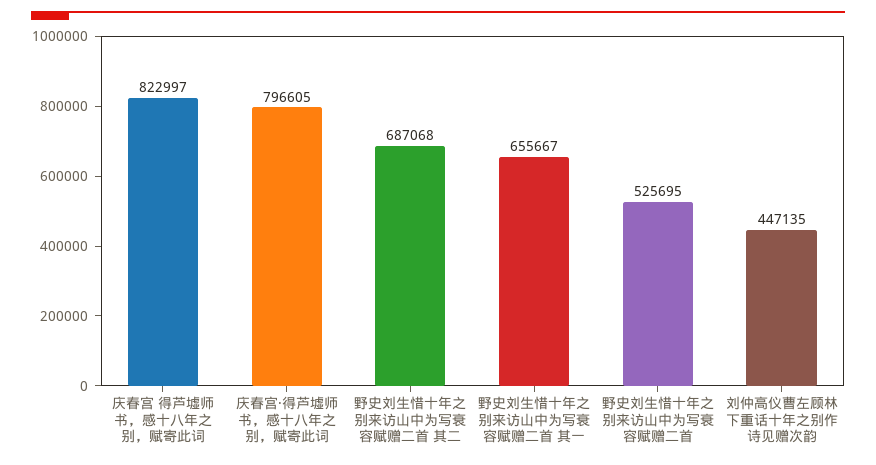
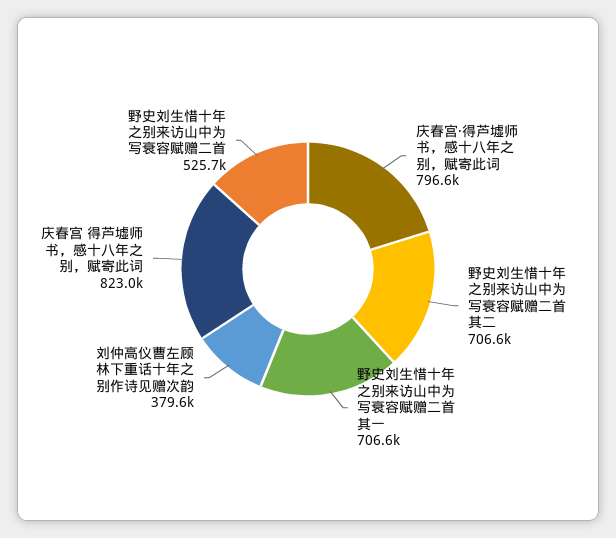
野史刘生惜十年之别来访山中为写衰容赋赠二首 其二: 687068 -> 706600
野史刘生惜十年之别来访山中为写衰容赋赠二首 其一: 655667 -> 706600
刘仲高仪曹左顾林下重话十年之别作诗见赠次韵: 447135 -> 379600

